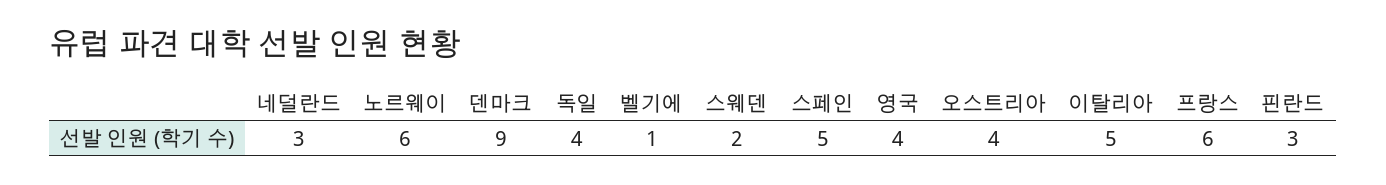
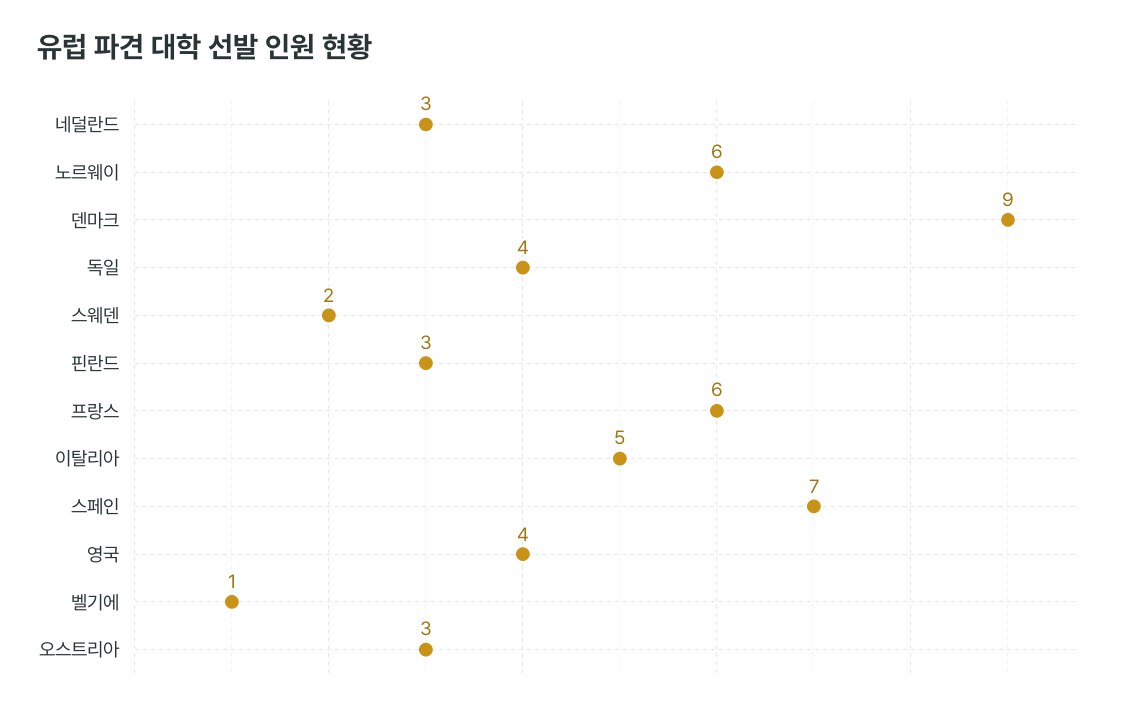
스페인: 5 -> 7
오스트리아: 4 -> 3

